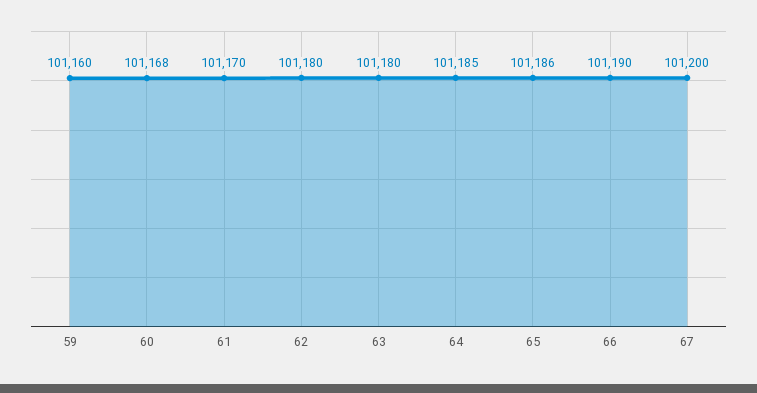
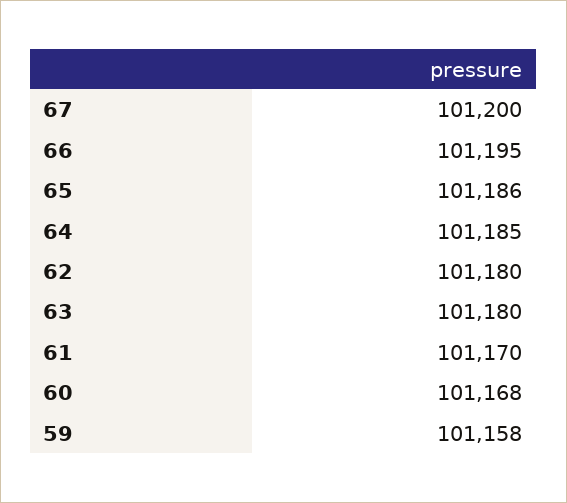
59: 101160 -> 101158
66: 101190 -> 101195

